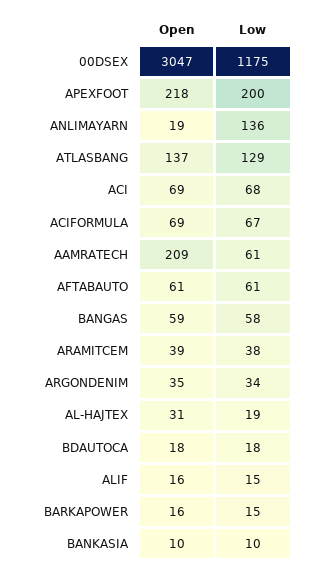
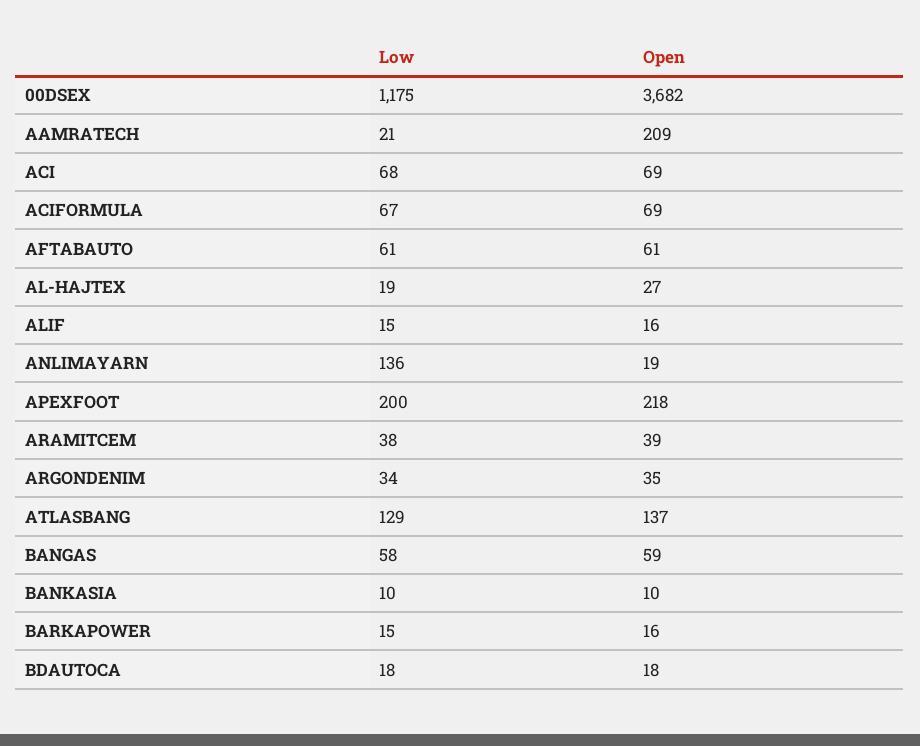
Open, 00DSEX: 3047 -> 3682
Low, AAMRATECH: 61 -> 21
Open, AL-HAJTEX: 31 -> 27

